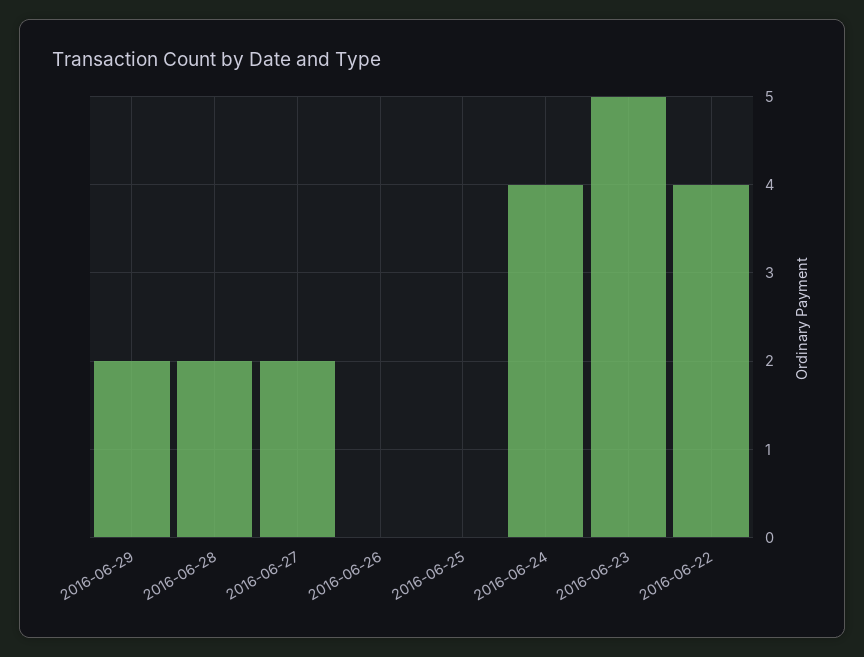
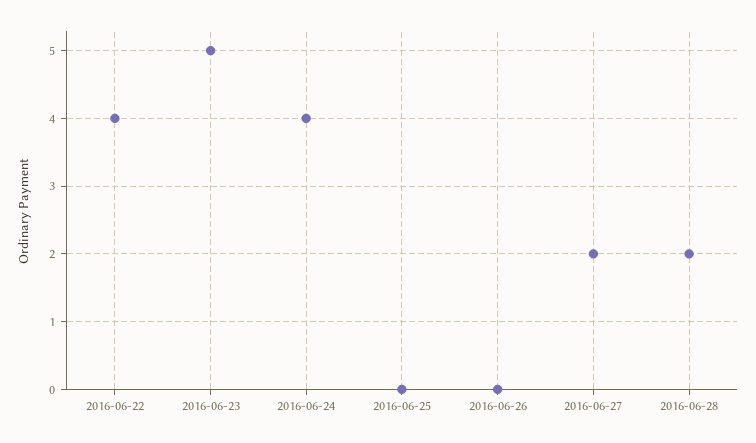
2016-06-29: 2 -> none

